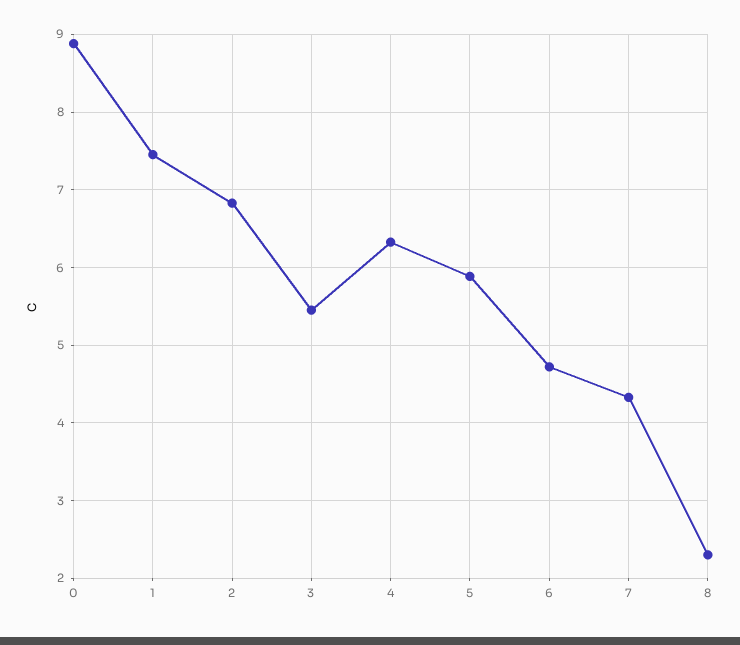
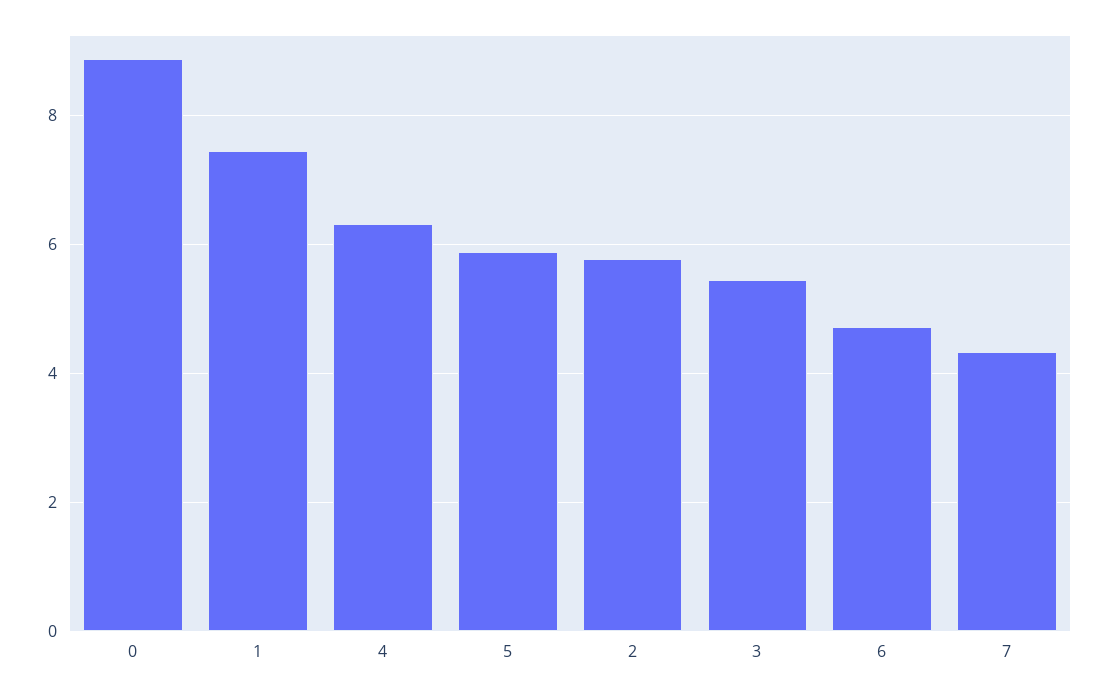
2: 6.8 -> 5.8
8: 2.3 -> none

